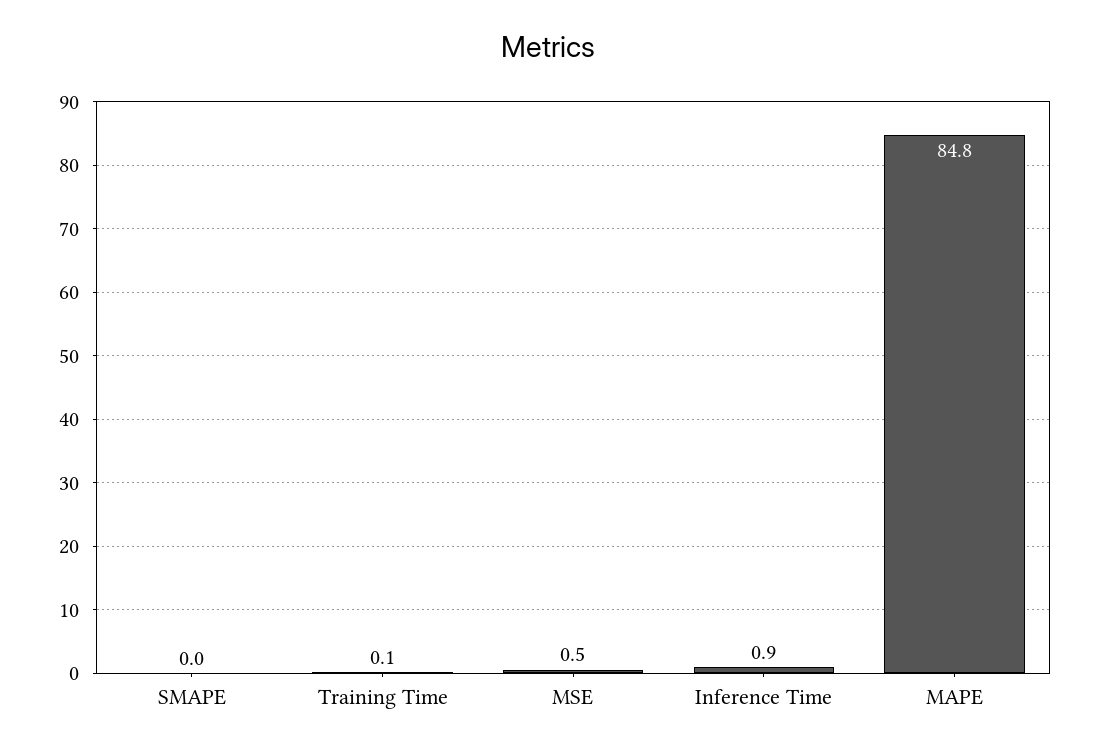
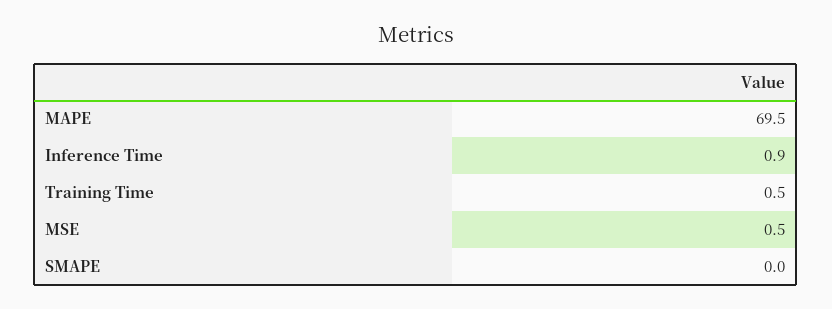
Training Time: 0.1 -> 0.5
MAPE: 84.8 -> 69.5

